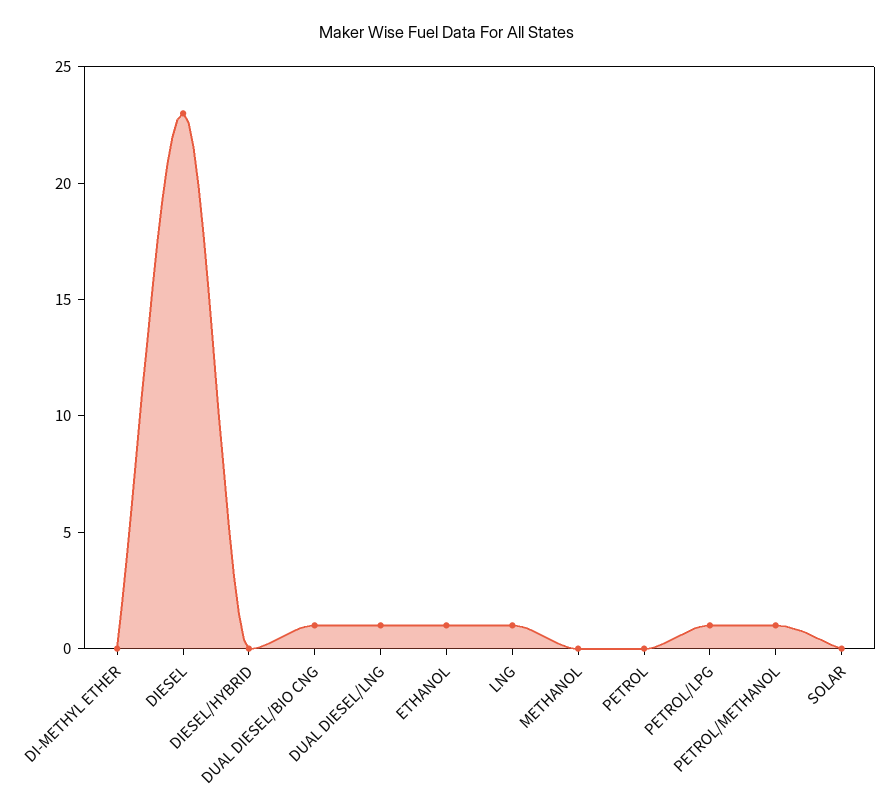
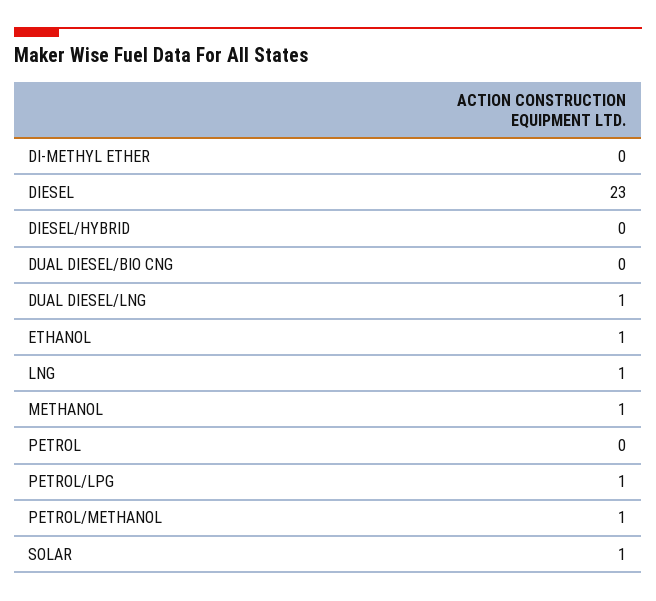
DUAL DIESEL/BIO CNG: 1 -> 0
METHANOL: 0 -> 1
SOLAR: 0 -> 1

